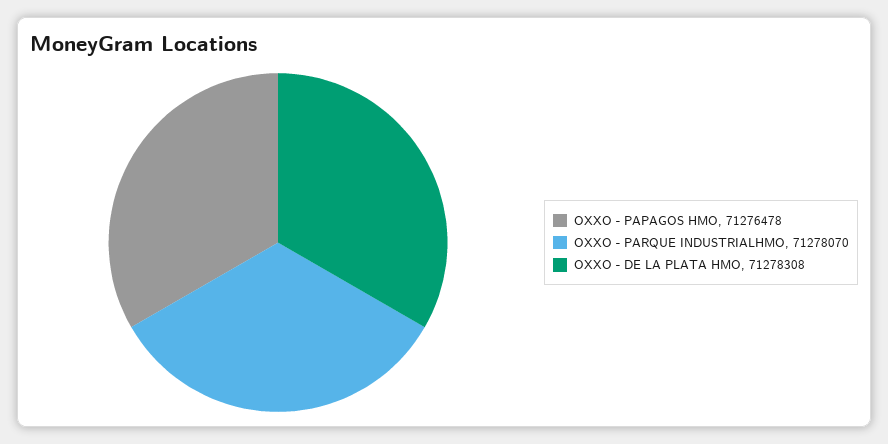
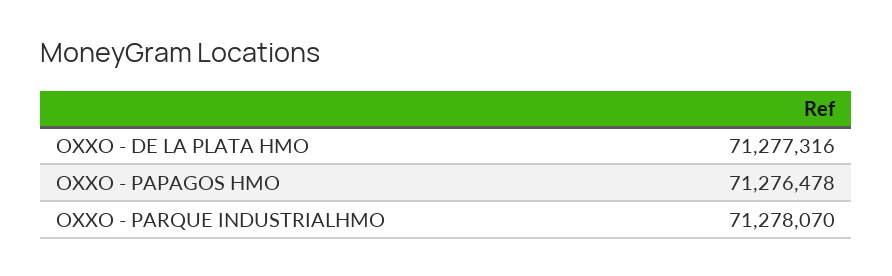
OXXO - DE LA PLATA HMO: 71278308 -> 71277316

